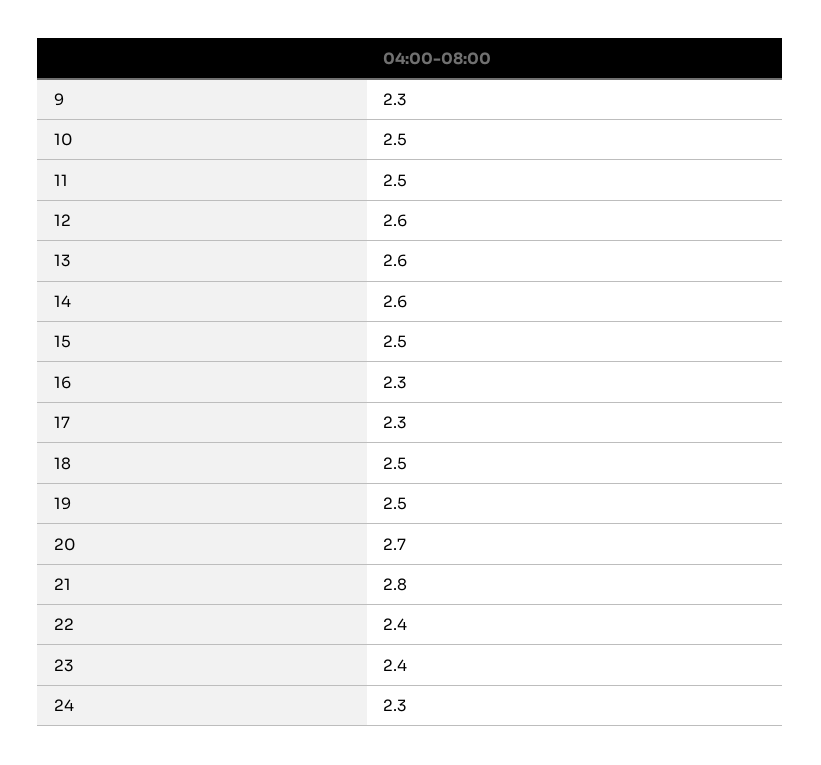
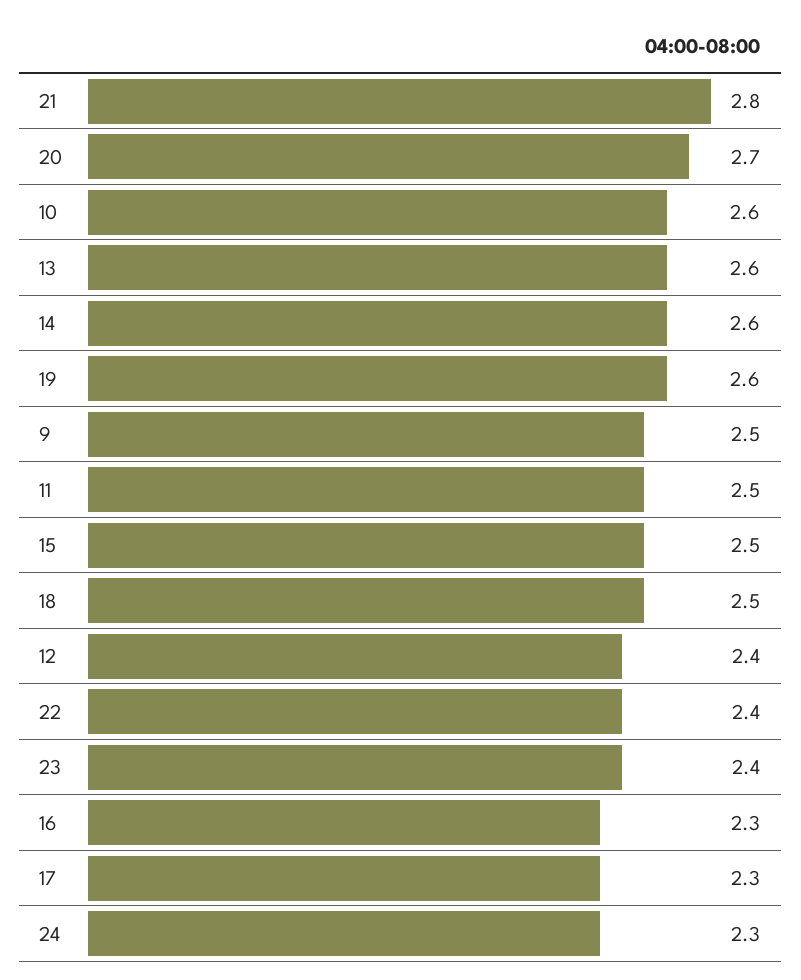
9: 2.3 -> 2.5
10: 2.5 -> 2.6
12: 2.6 -> 2.4
19: 2.5 -> 2.6

